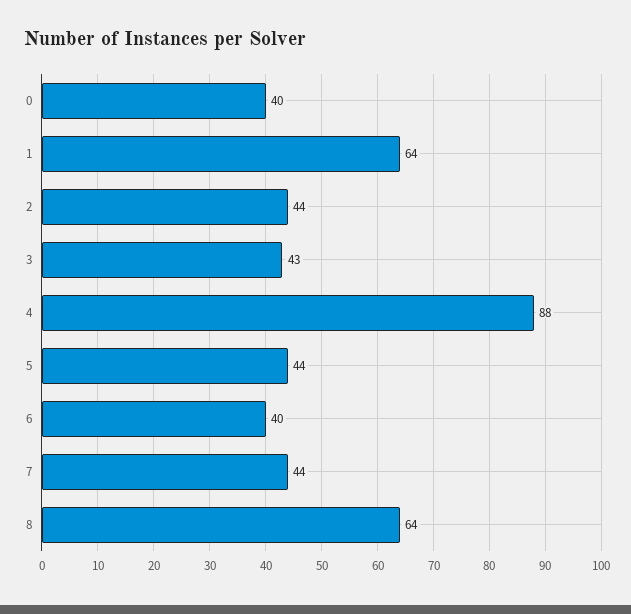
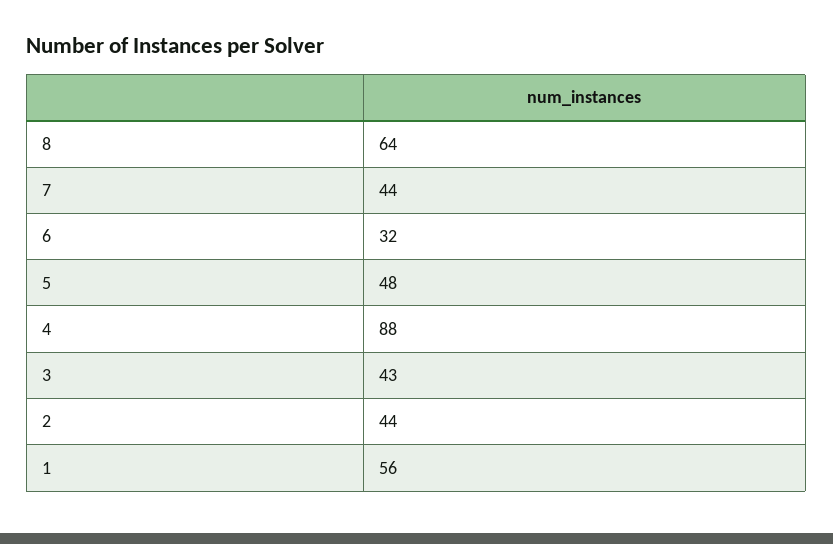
0: 40 -> none
1: 64 -> 56
5: 44 -> 48
6: 40 -> 32

